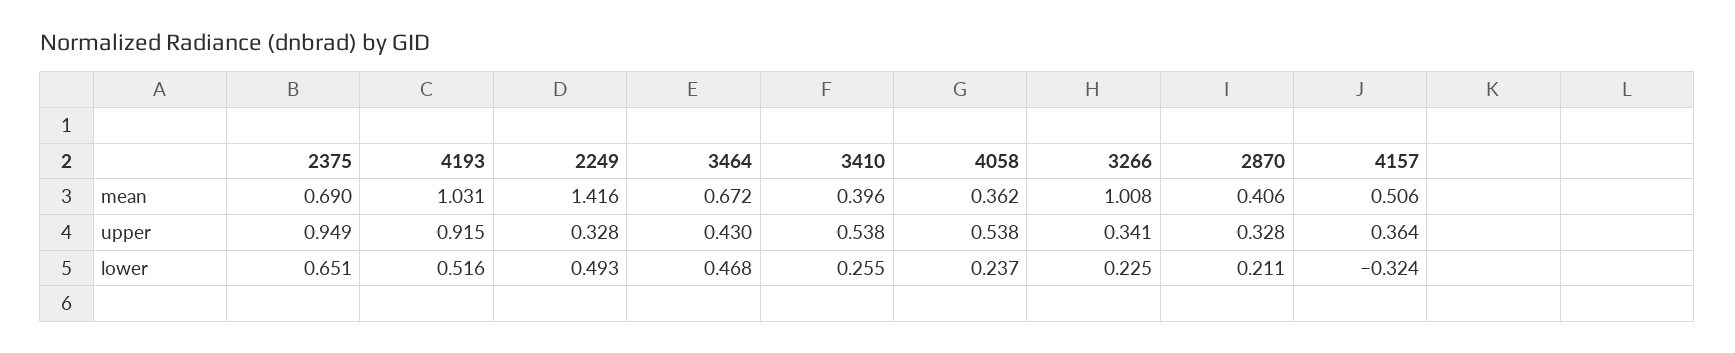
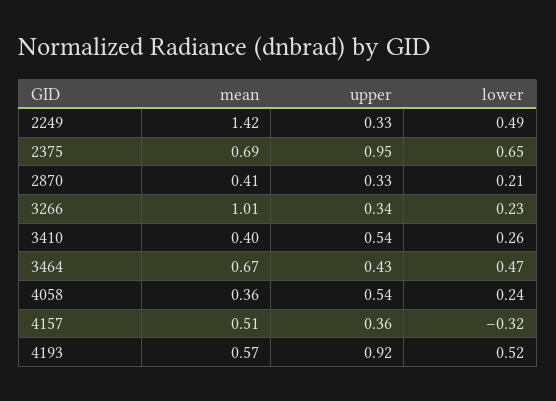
4193, mean: 1.031 -> 0.57

